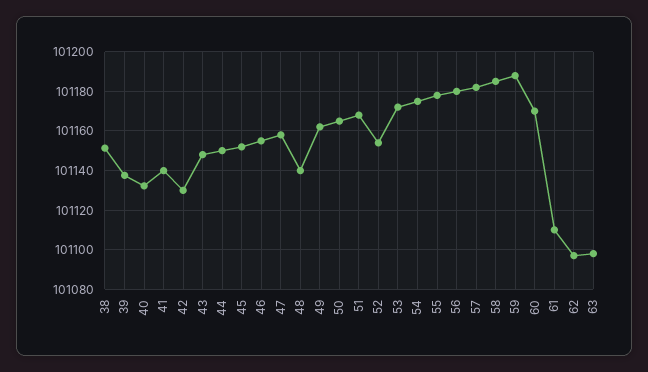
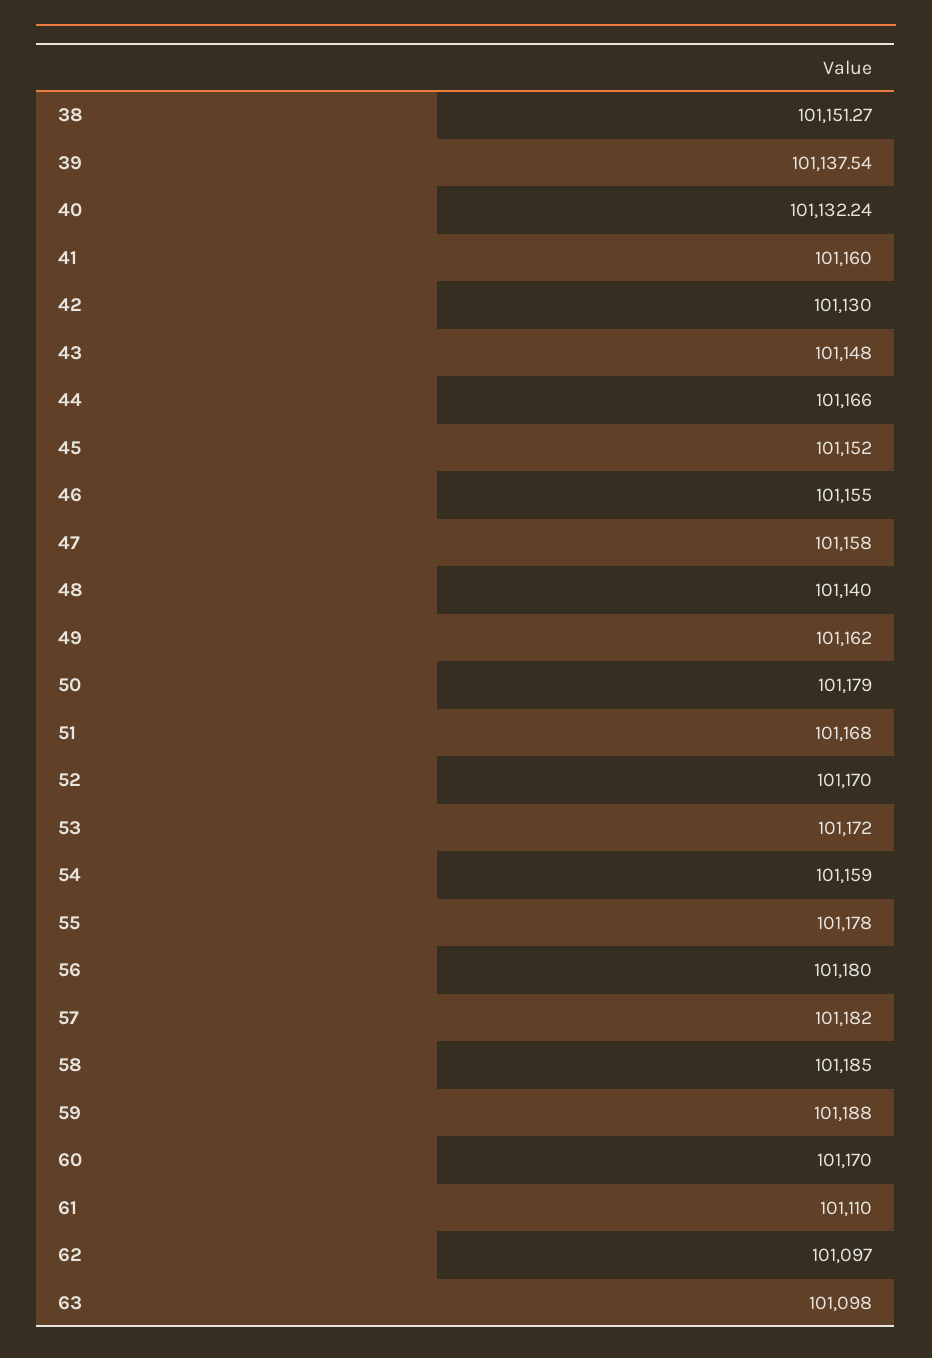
41: 101140 -> 101160
44: 101150 -> 101166
50: 101165 -> 101179
52: 101155 -> 101170
54: 101175 -> 101159

